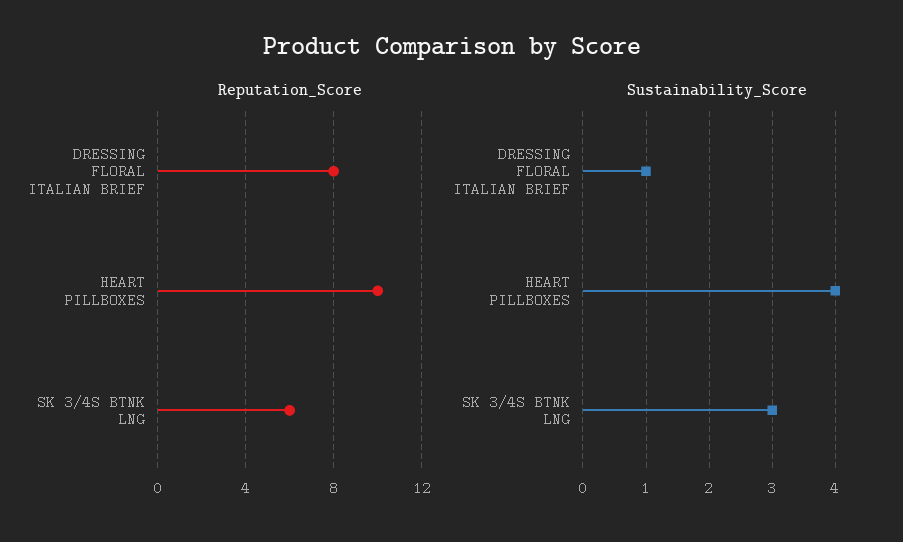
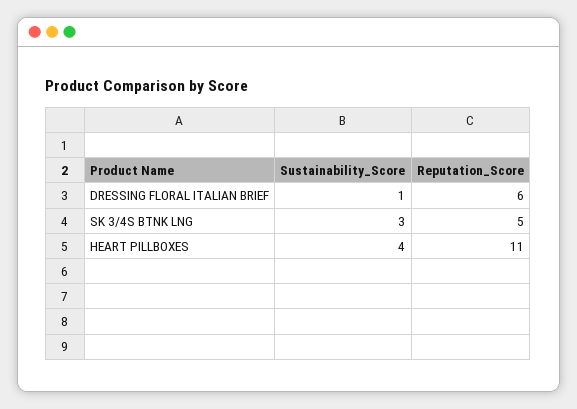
Reputation_Score, DRESSING FLORAL ITALIAN BRIEF: 8 -> 6
Reputation_Score, HEART PILLBOXES: 10 -> 11
Reputation_Score, SK 3/4S BTNK LNG: 6 -> 5

